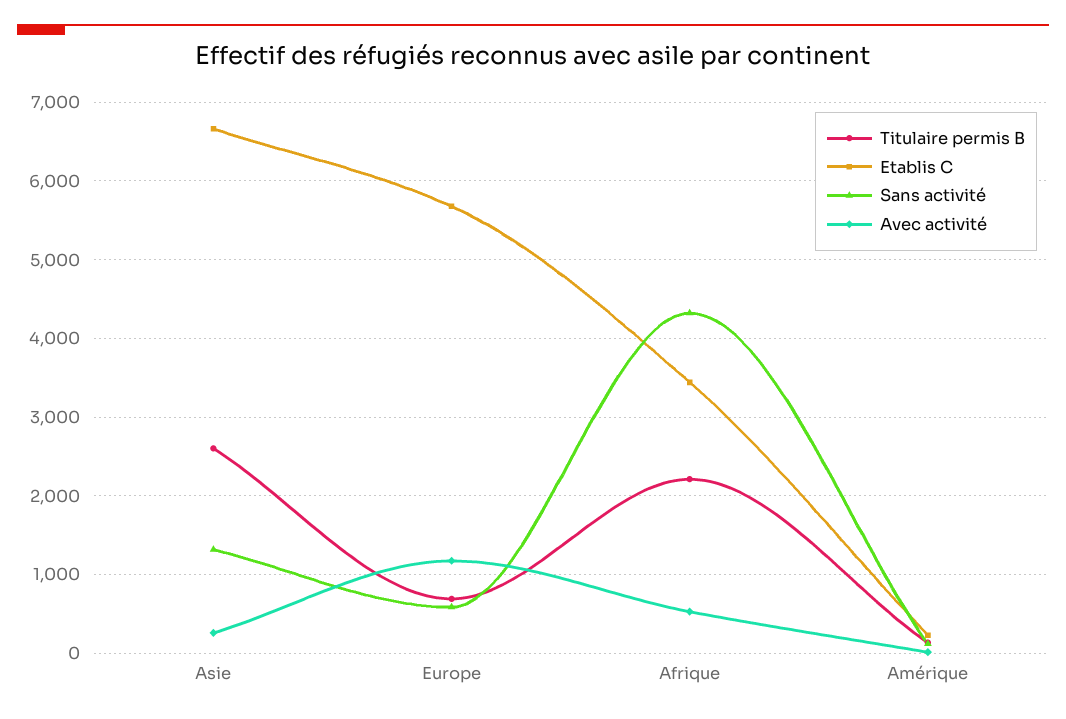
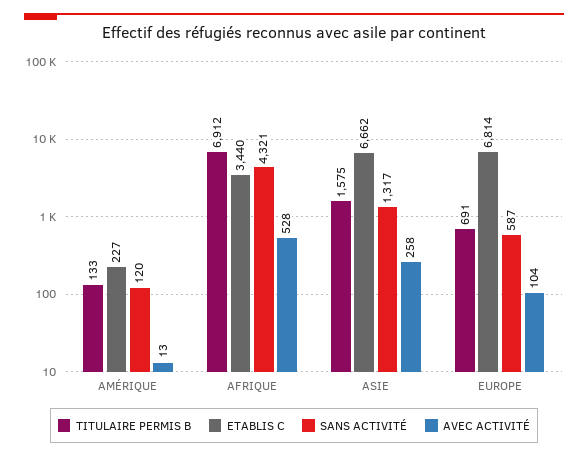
Titulaire permis B, Asie: 2600 -> 1575
Etablis C, Europe: 5700 -> 6814
Avec activité, Europe: 1200 -> 104
Titulaire permis B, Afrique: 2200 -> 6912

